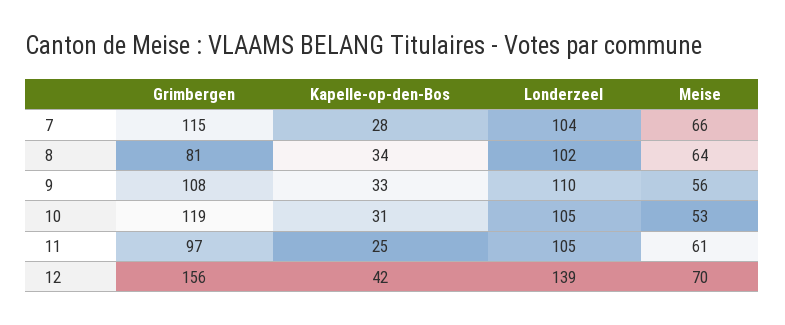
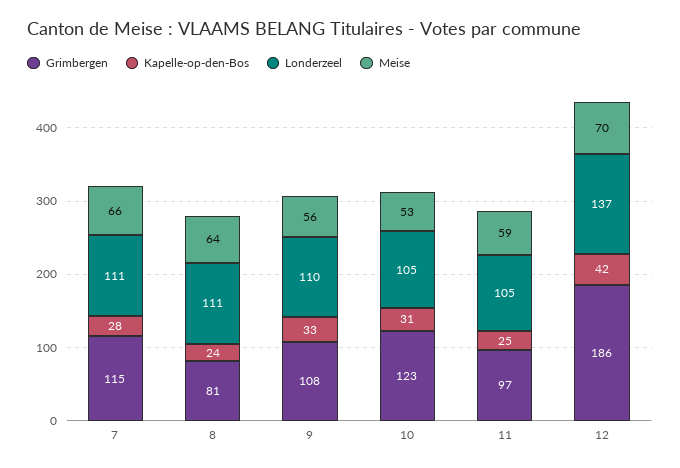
Londerzeel, 7: 104 -> 111
Kapelle-op-den-Bos, 8: 34 -> 24
Londerzeel, 8: 102 -> 111
Grimbergen, 10: 119 -> 123
Meise, 11: 61 -> 59
Grimbergen, 12: 156 -> 186
Londerzeel, 12: 139 -> 137

